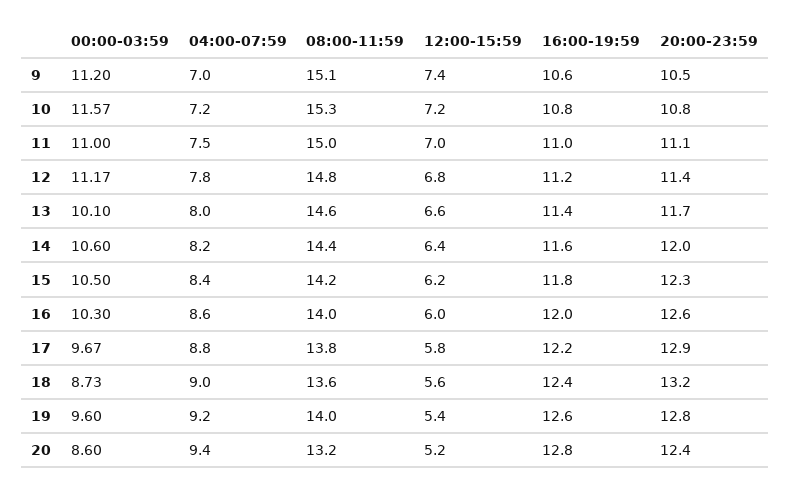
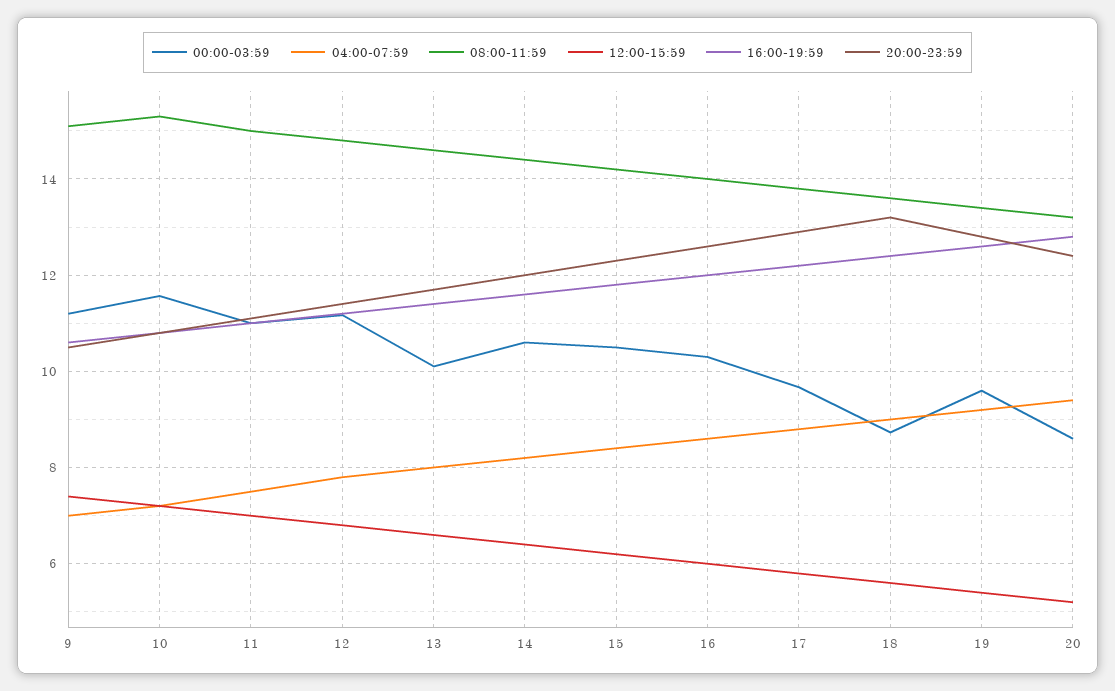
08:00-11:59, 19: 14 -> 13.4

